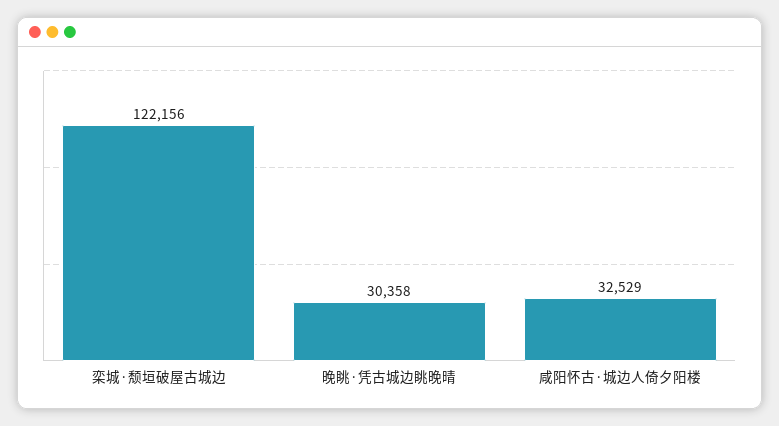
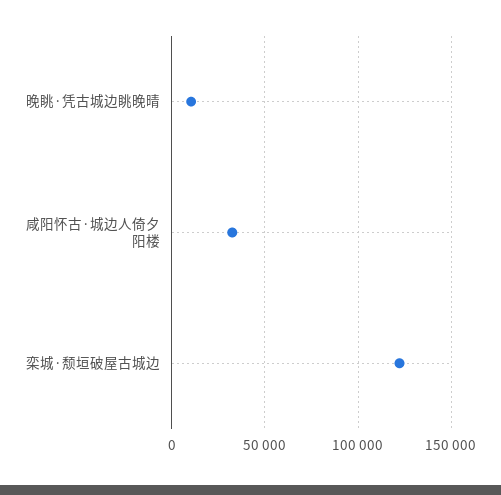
晚眺·凭古城边眺晚晴: 30358 -> 10000

